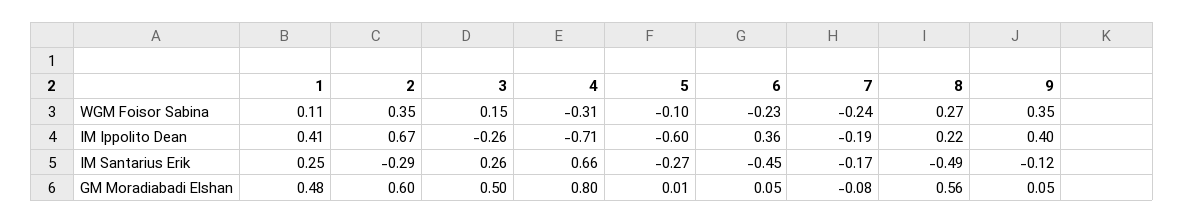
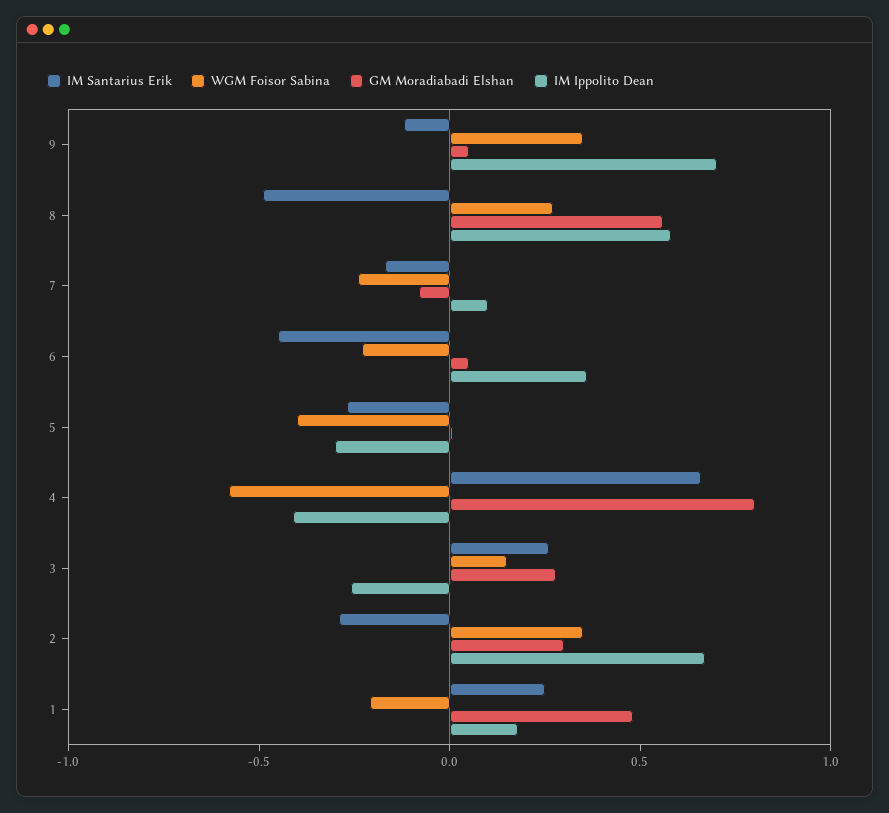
WGM Foisor Sabina, 1: 0.11 -> -0.2
WGM Foisor Sabina, 4: -0.31 -> -0.6
WGM Foisor Sabina, 5: -0.1 -> -0.4
IM Ippolito Dean, 1: 0.41 -> 0.2
IM Ippolito Dean, 4: -0.71 -> -0.4
IM Ippolito Dean, 5: -0.6 -> -0.3
IM Ippolito Dean, 7: -0.19 -> 0.1
IM Ippolito Dean, 8: 0.22 -> 0.6
IM Ippolito Dean, 9: 0.4 -> 0.7
GM Moradiabadi Elshan, 2: 0.6 -> 0.3
GM Moradiabadi Elshan, 3: 0.5 -> 0.3

